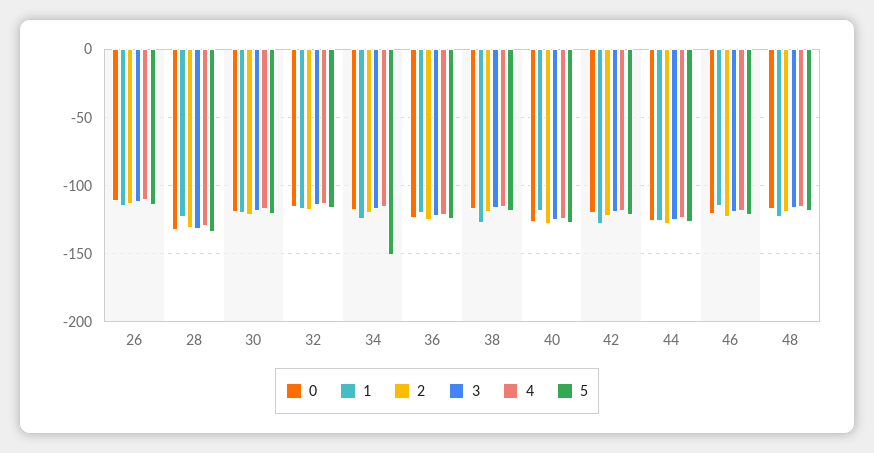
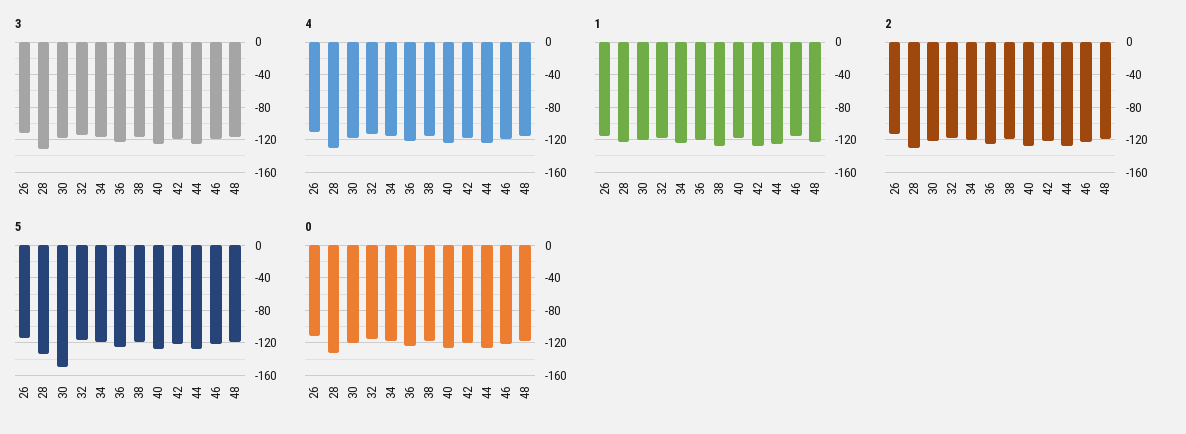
5, 30: -120 -> -150
5, 34: -150 -> -120

